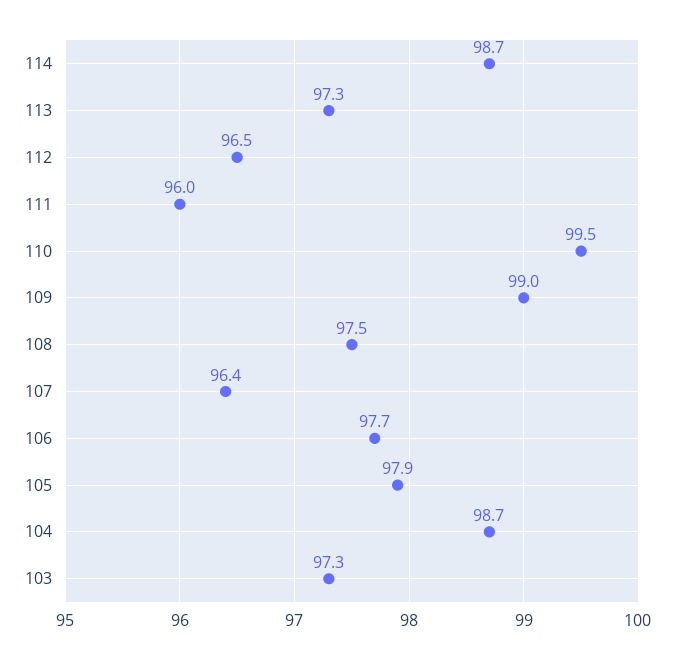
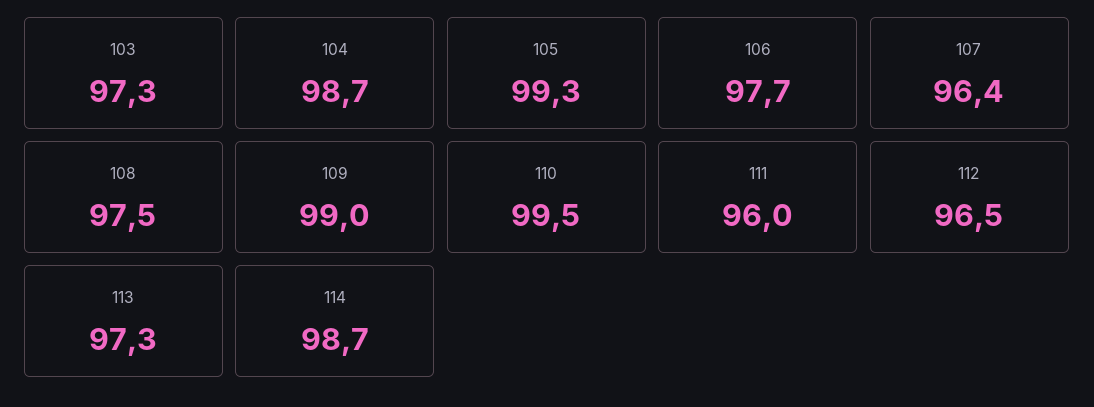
105: 97.9 -> 99.3

